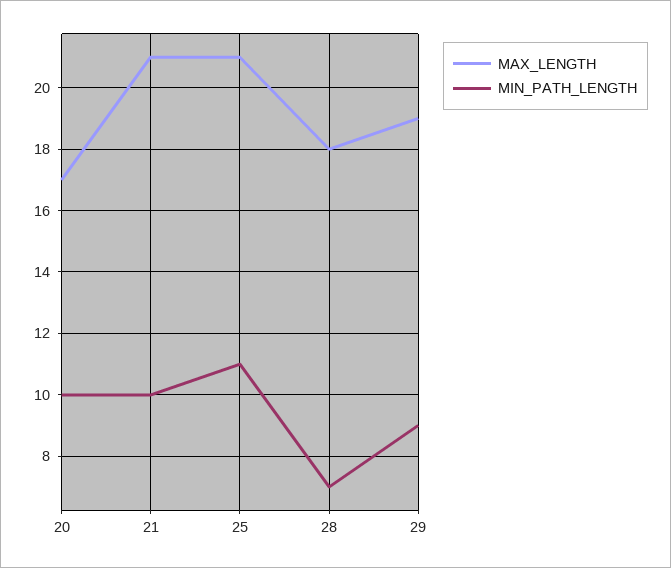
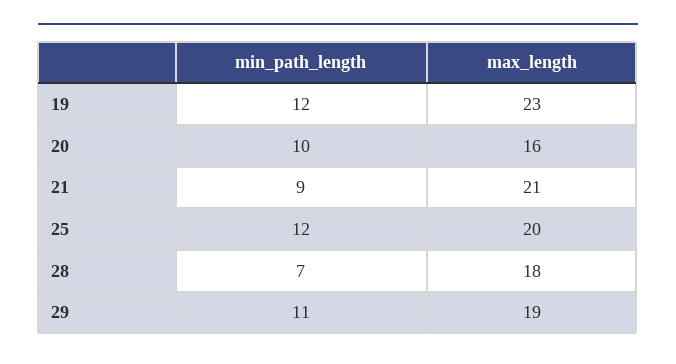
MAX_LENGTH, 20: 17 -> 16
MIN_PATH_LENGTH, 21: 10 -> 9
MAX_LENGTH, 25: 21 -> 20
MIN_PATH_LENGTH, 25: 11 -> 12
MIN_PATH_LENGTH, 29: 9 -> 11
MIN_PATH_LENGTH, 19: none -> 12
MAX_LENGTH, 19: none -> 23

